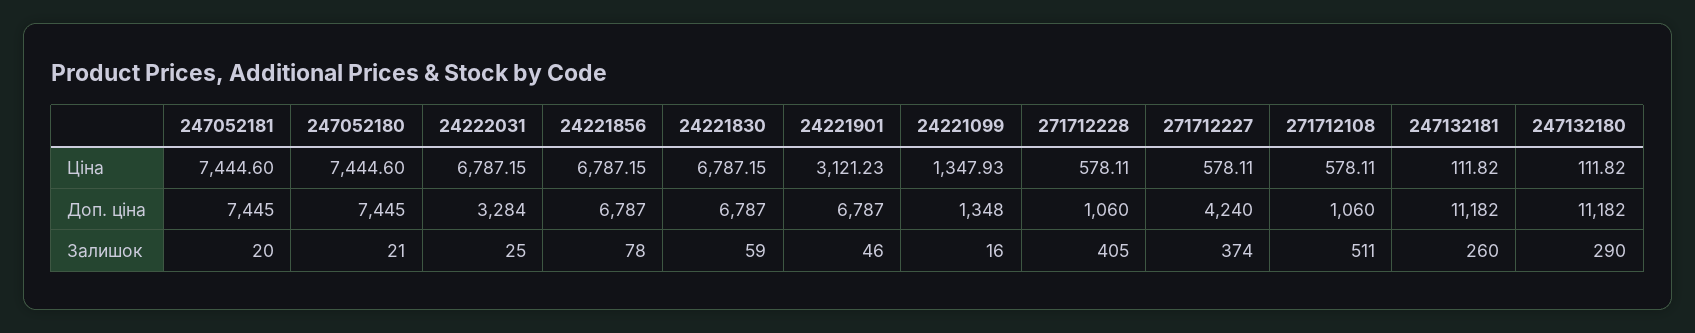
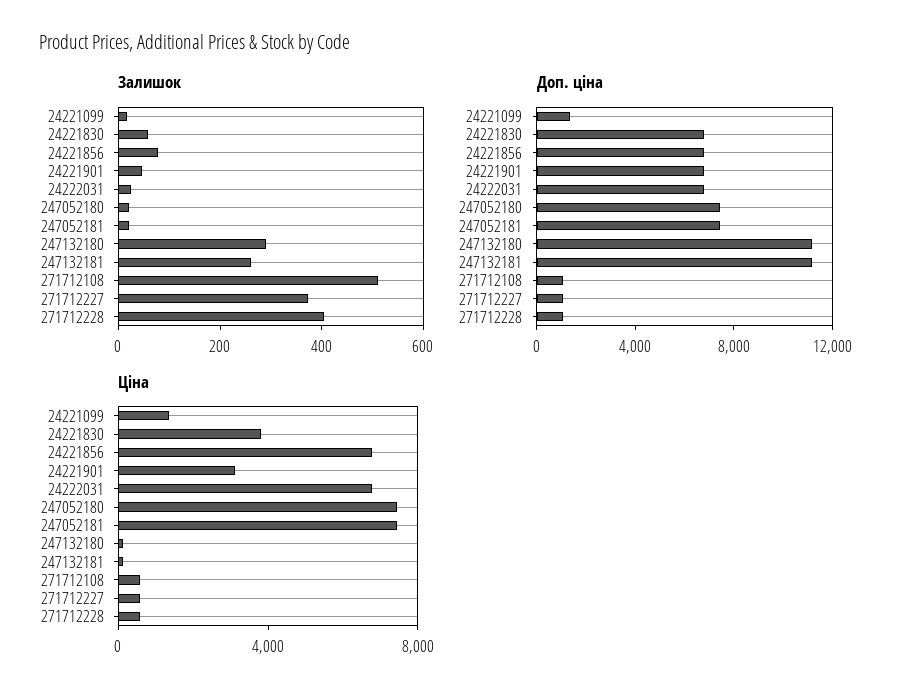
Ціна, 24221830: 6787.15 -> 4000
Доп. ціна, 24222031: 3284 -> 7000
Доп. ціна, 271712227: 4240 -> 1000

